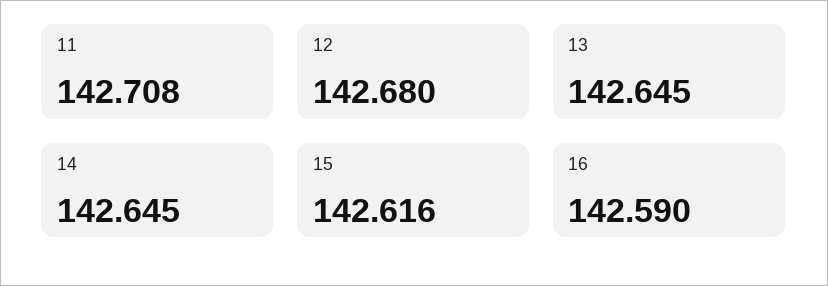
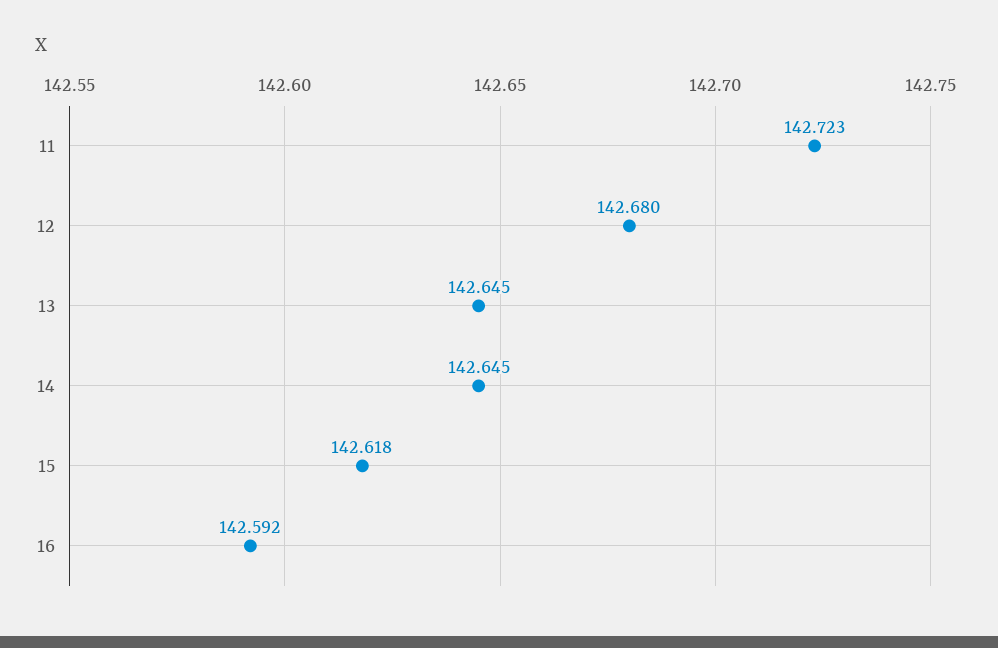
11: 142.708 -> 142.723
15: 142.616 -> 142.618
16: 142.59 -> 142.592

